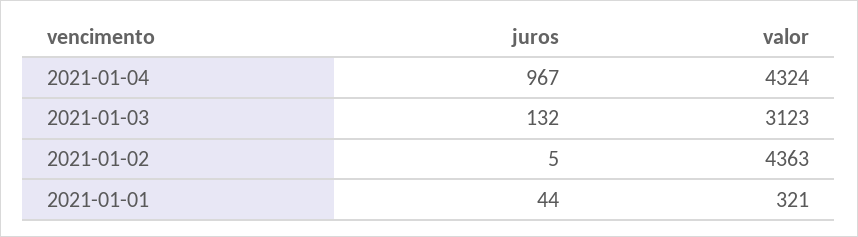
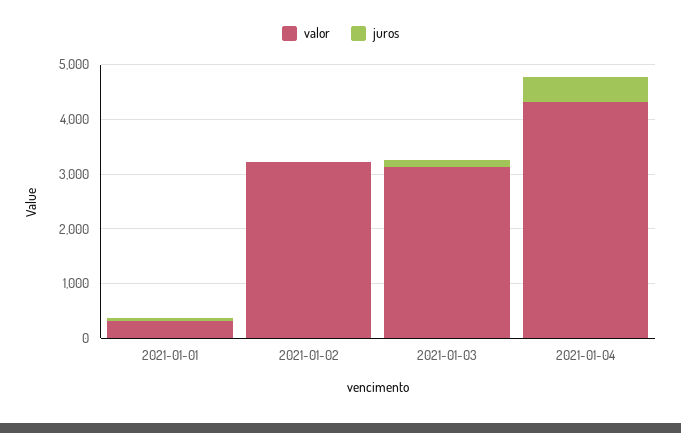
juros, 2021-01-04: 967 -> 400
valor, 2021-01-02: 4363 -> 3200

